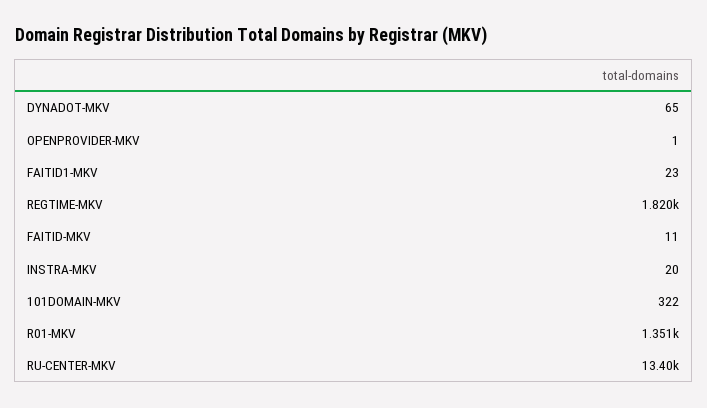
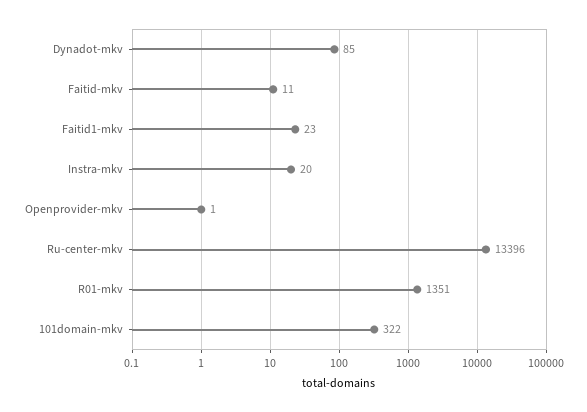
DYNADOT-MKV: 65 -> 85
REGTIME-MKV: 1820 -> none

